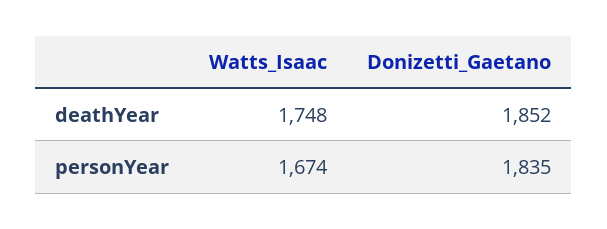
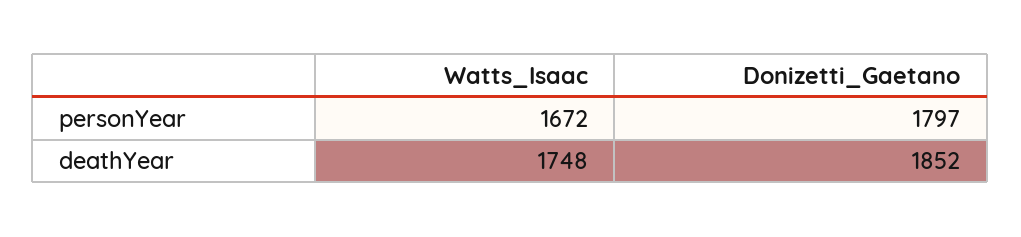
Watts_Isaac, personYear: 1674 -> 1672
Donizetti_Gaetano, personYear: 1835 -> 1797

